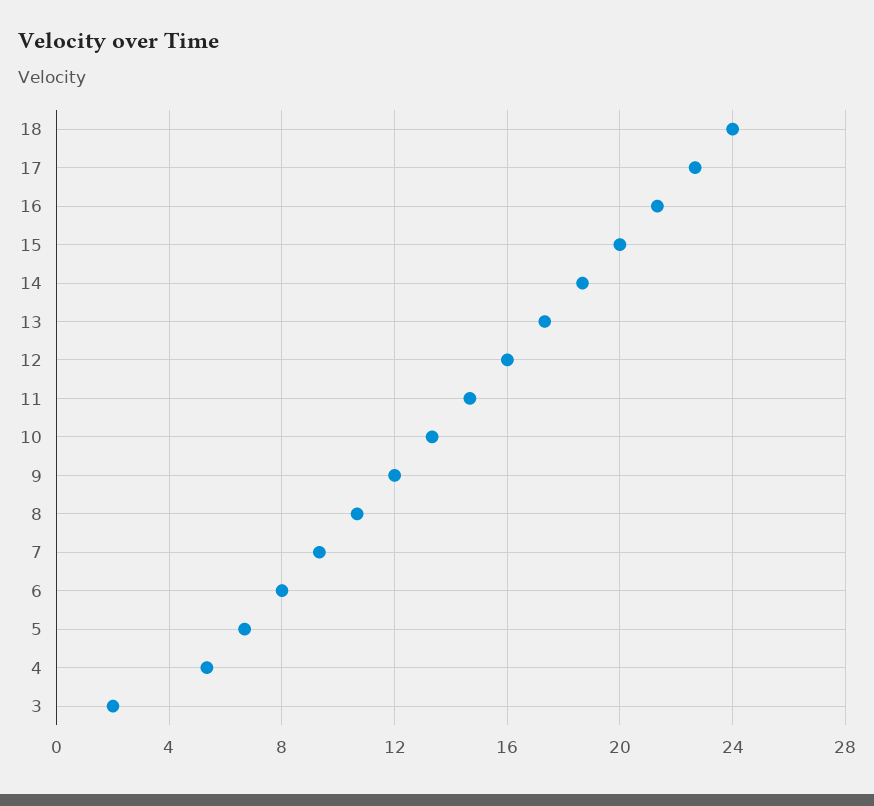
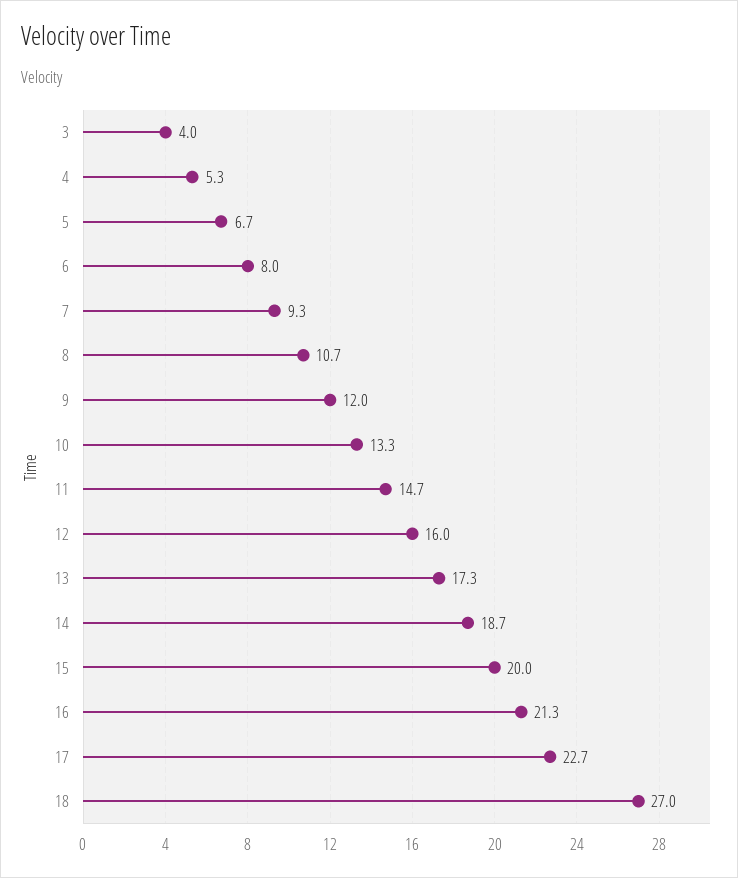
18: 24 -> 27
3: 2 -> 4

